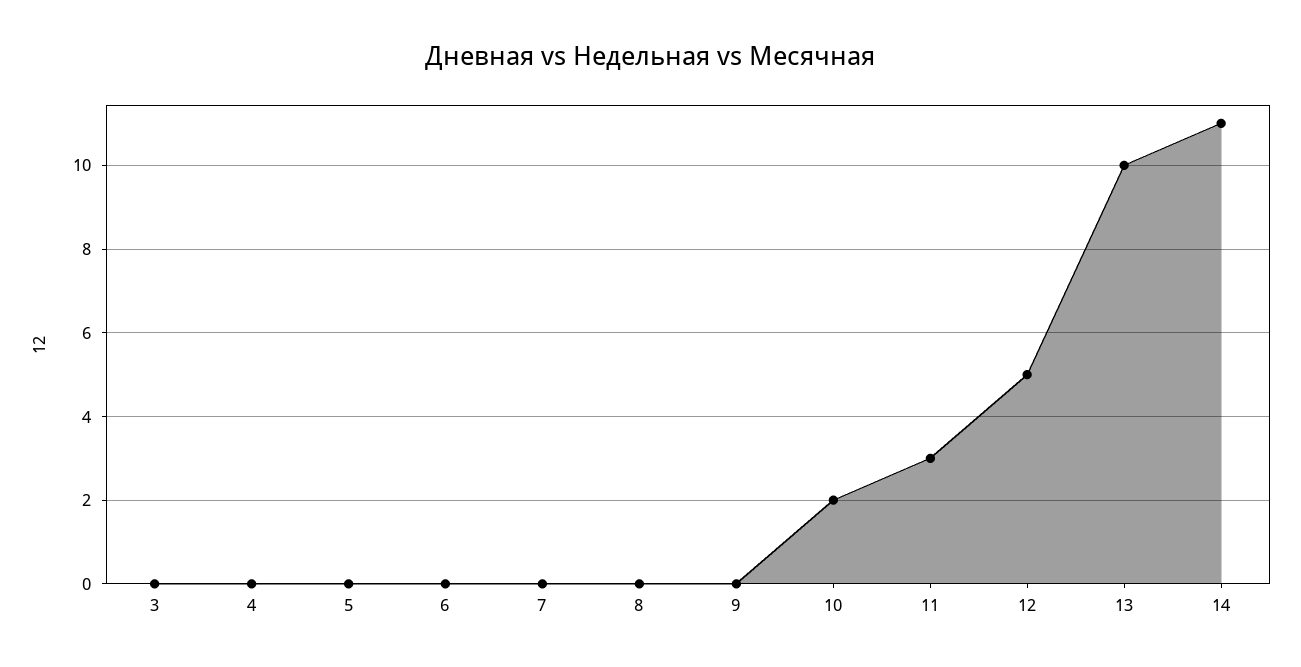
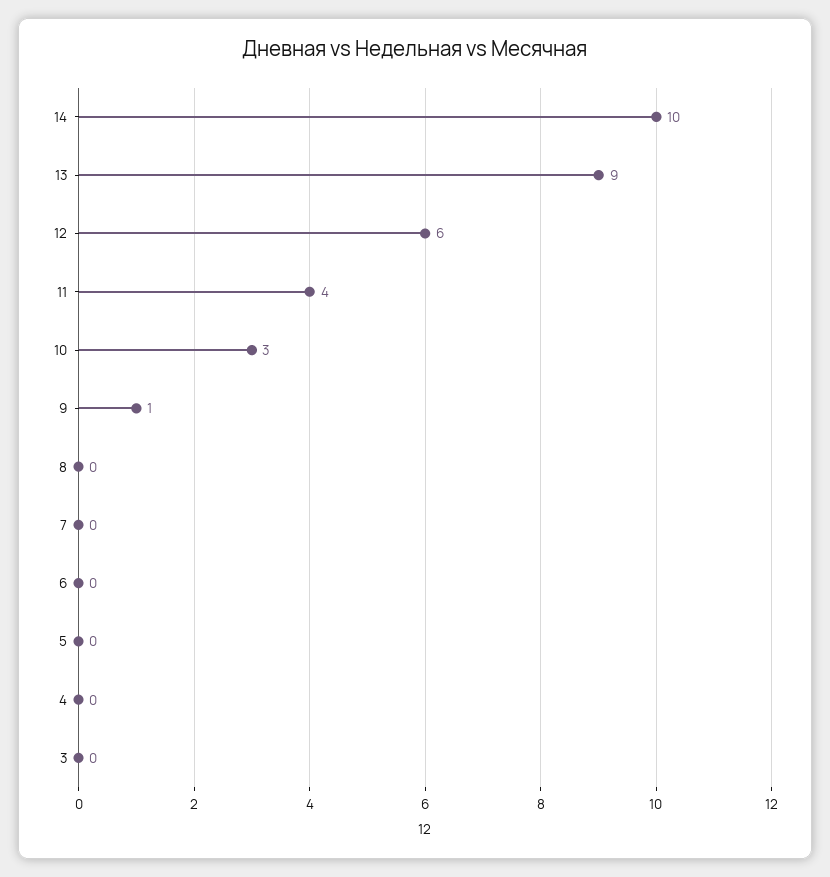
9: 0 -> 1
10: 2 -> 3
11: 3 -> 4
12: 5 -> 6
13: 10 -> 9
14: 11 -> 10

